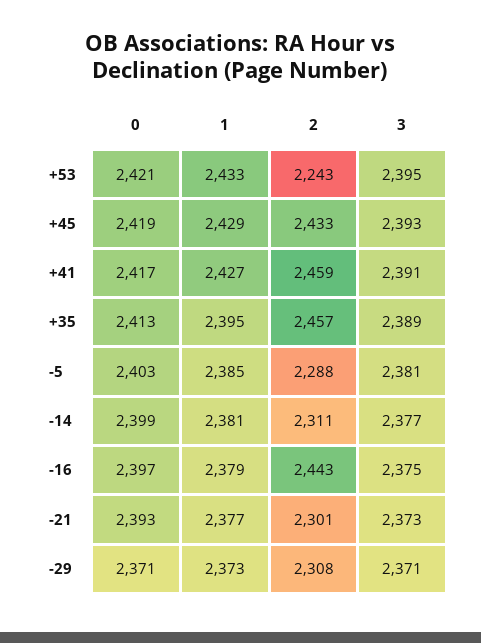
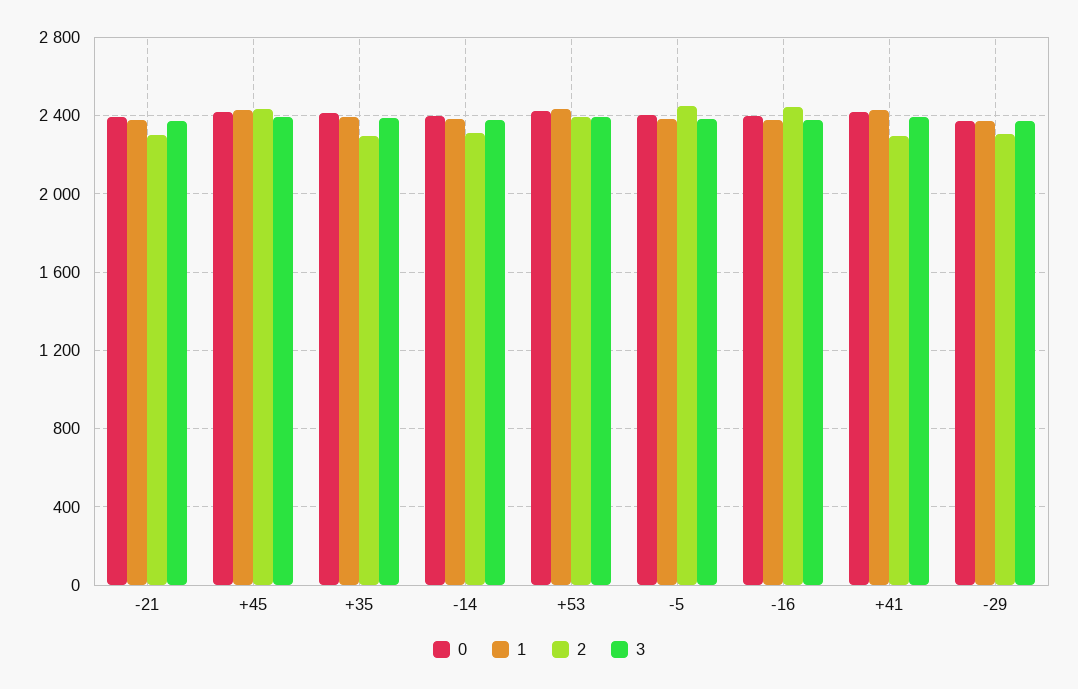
2, +53: 2243 -> 2400
2, +41: 2459 -> 2300
2, +35: 2457 -> 2300
2, -5: 2288 -> 2450

